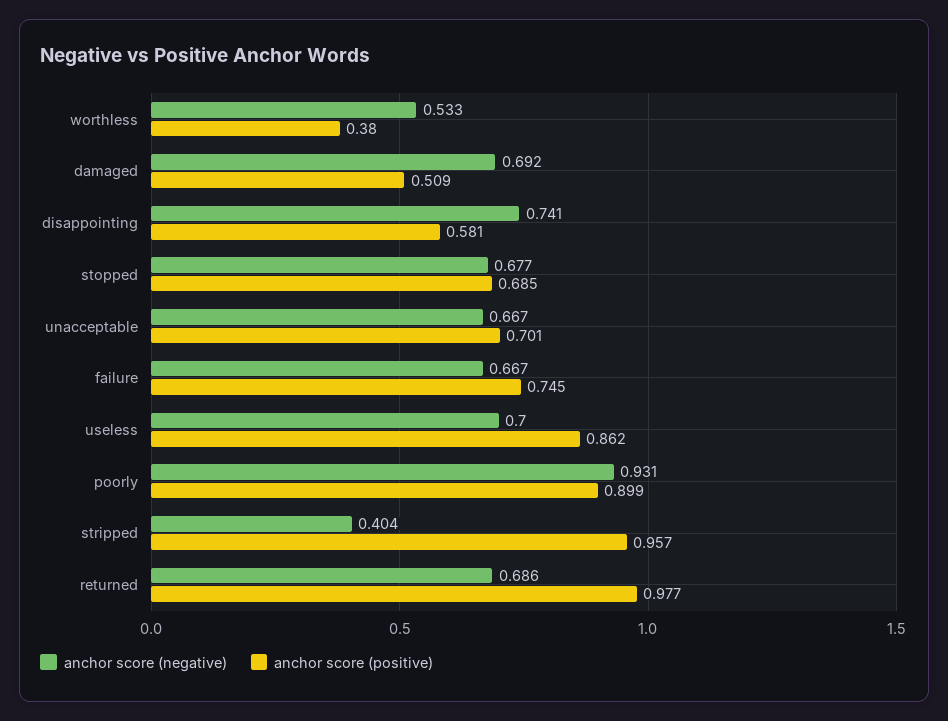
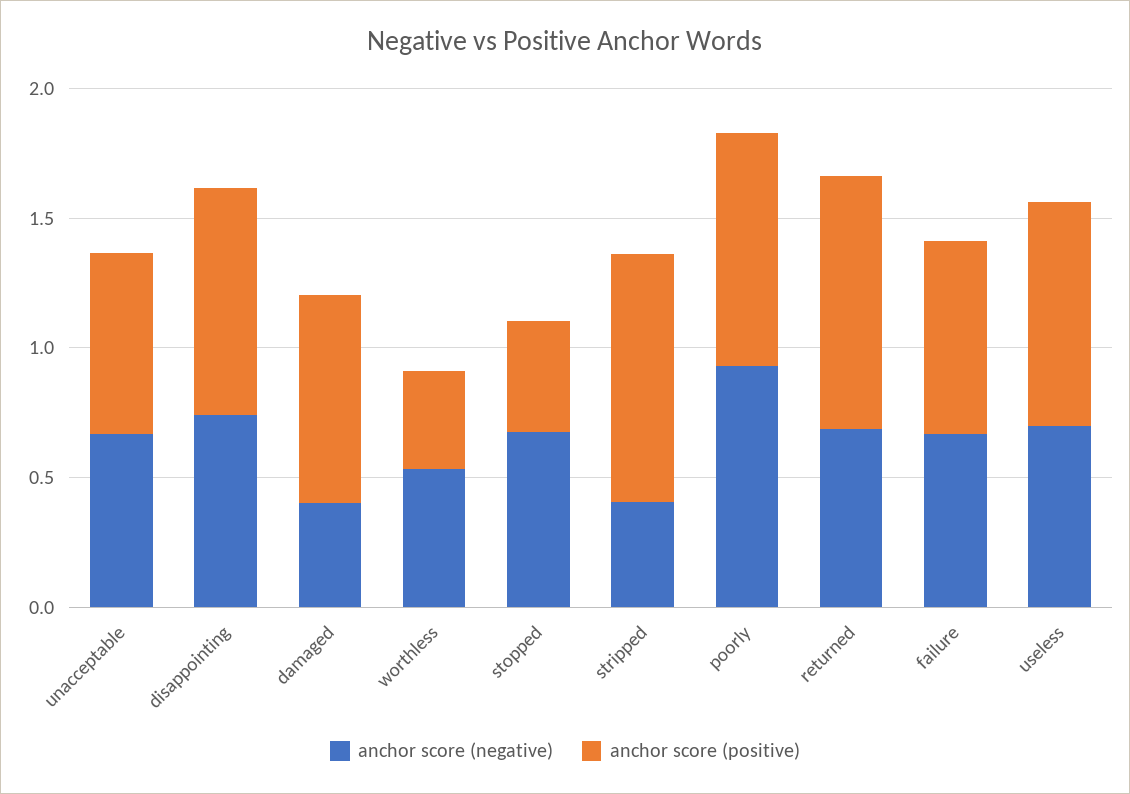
anchor score (negative), damaged: 0.692 -> 0.4
anchor score (positive), damaged: 0.509 -> 0.8
anchor score (positive), disappointing: 0.581 -> 0.9
anchor score (positive), stopped: 0.685 -> 0.4

